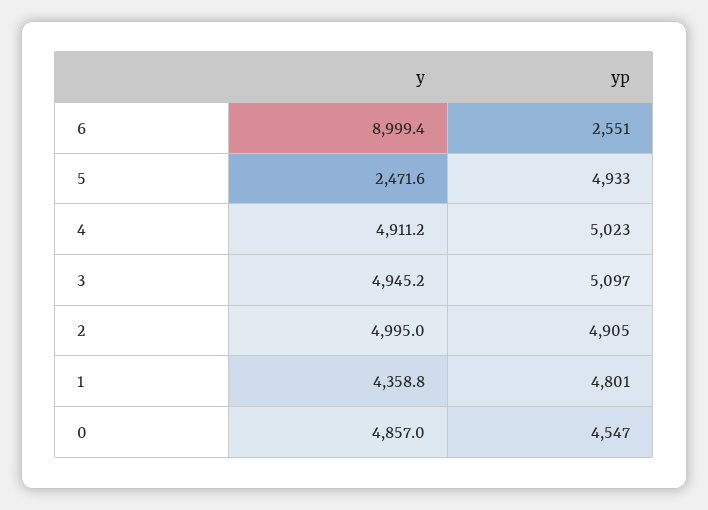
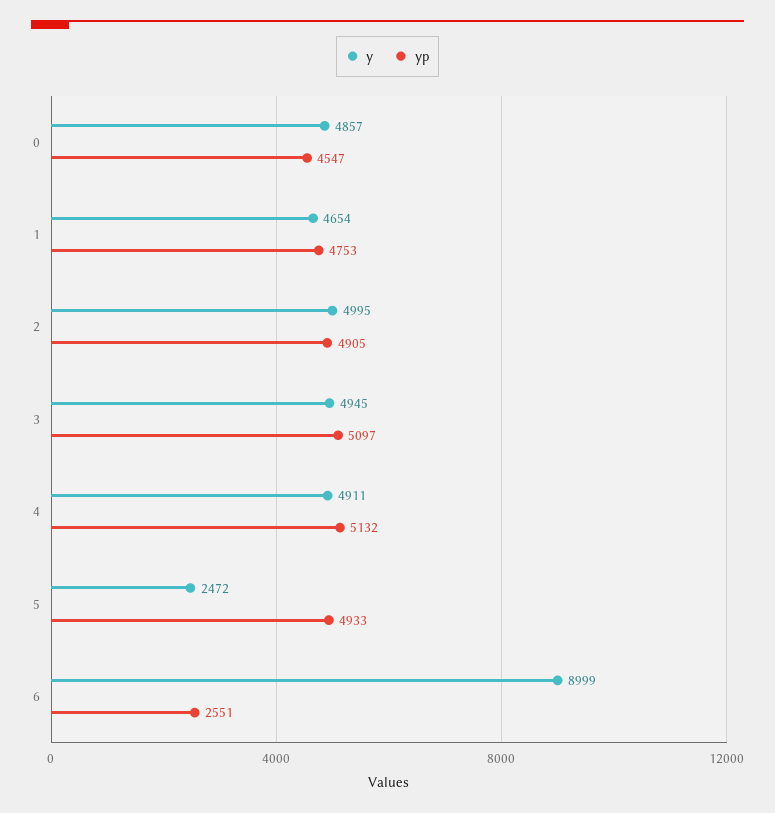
yp, 4: 5023 -> 5132
y, 1: 4358.8 -> 4654
yp, 1: 4801 -> 4753

